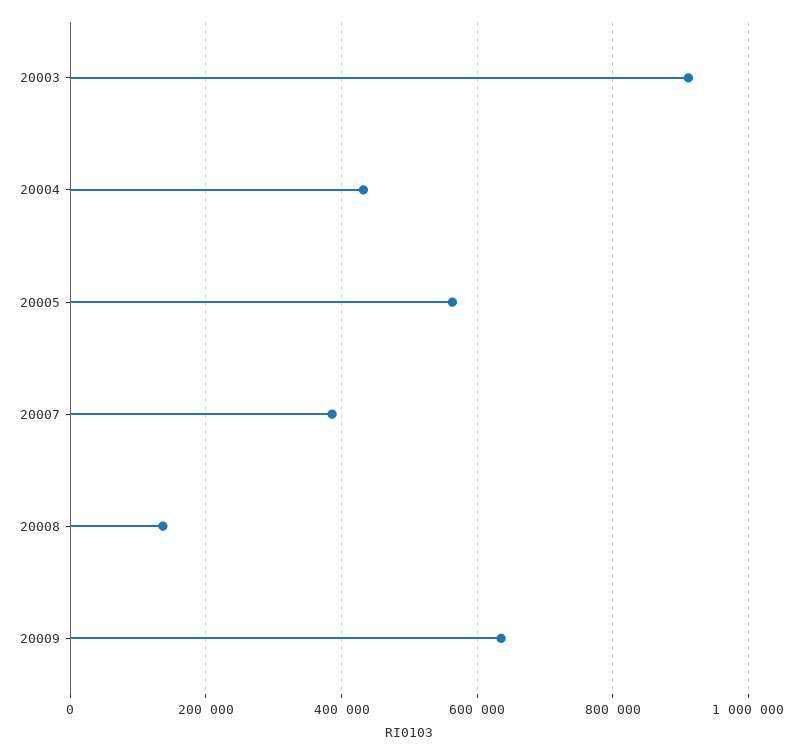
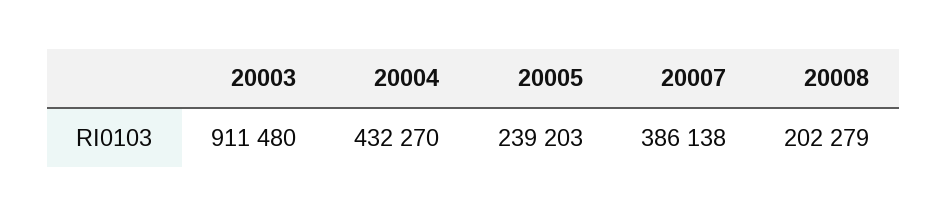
20005: 560000 -> 239203
20008: 140000 -> 202279
20009: 640000 -> none

